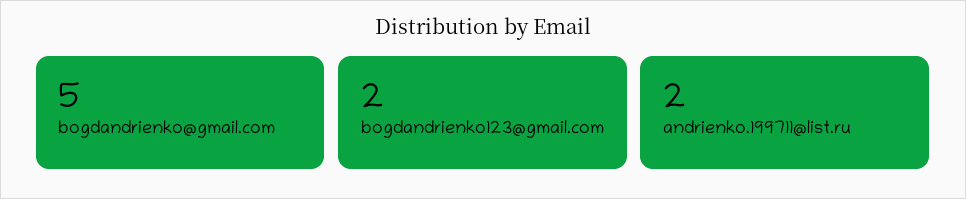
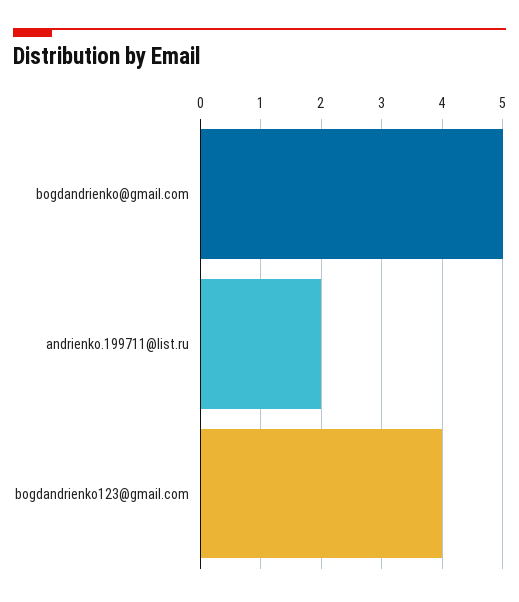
bogdandrienko123@gmail.com: 2 -> 4

